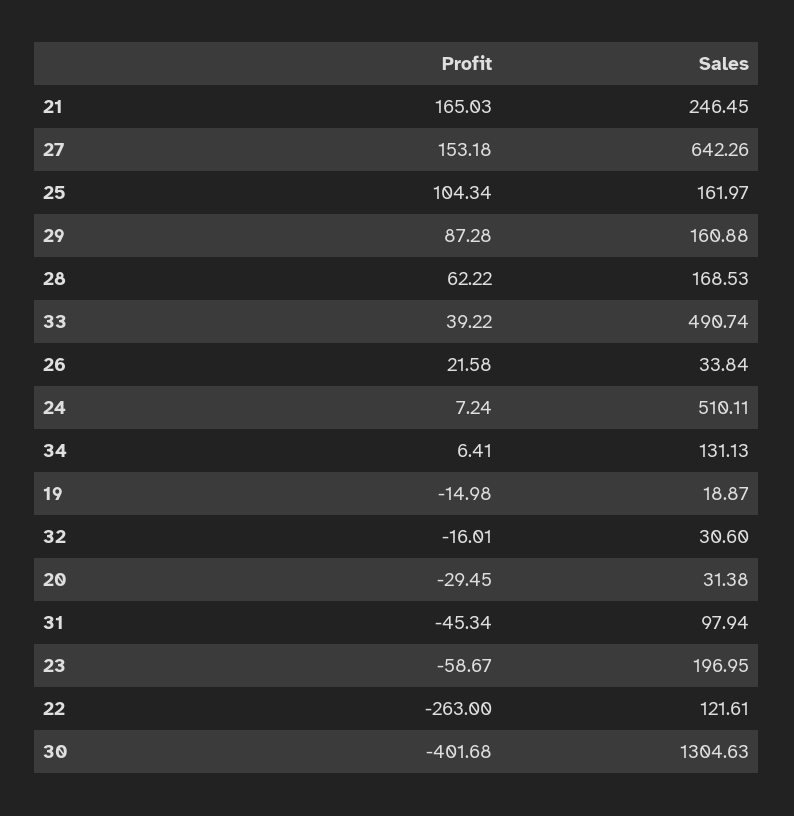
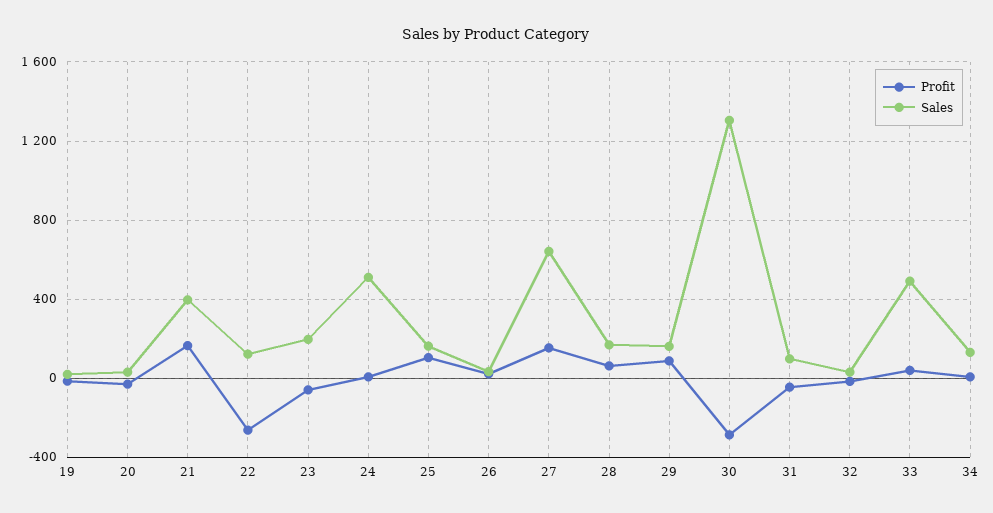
Sales, 21: 246.45 -> 400
Profit, 30: -401.68 -> -300

